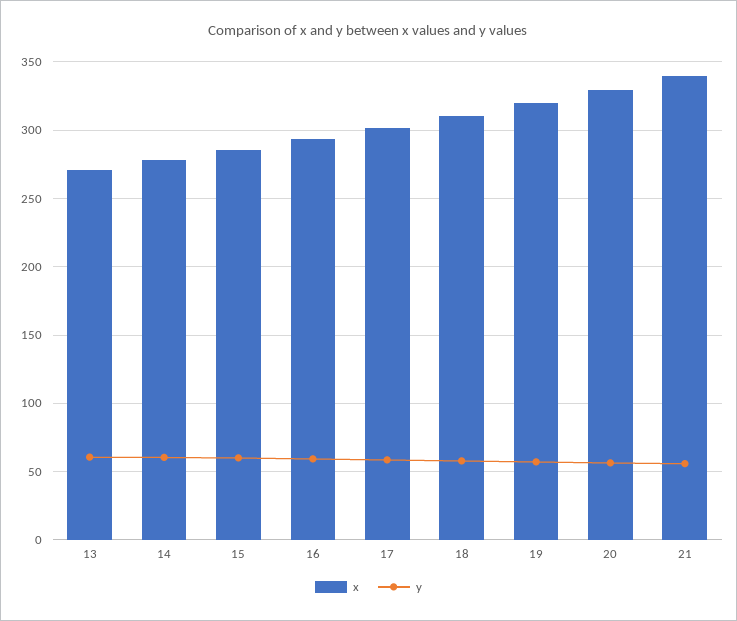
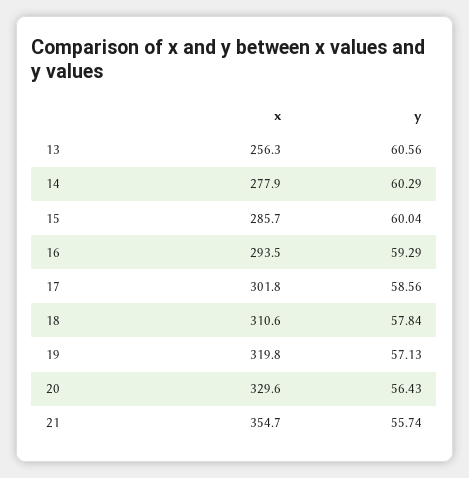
x, 13: 270 -> 256.3
x, 21: 340 -> 354.7

